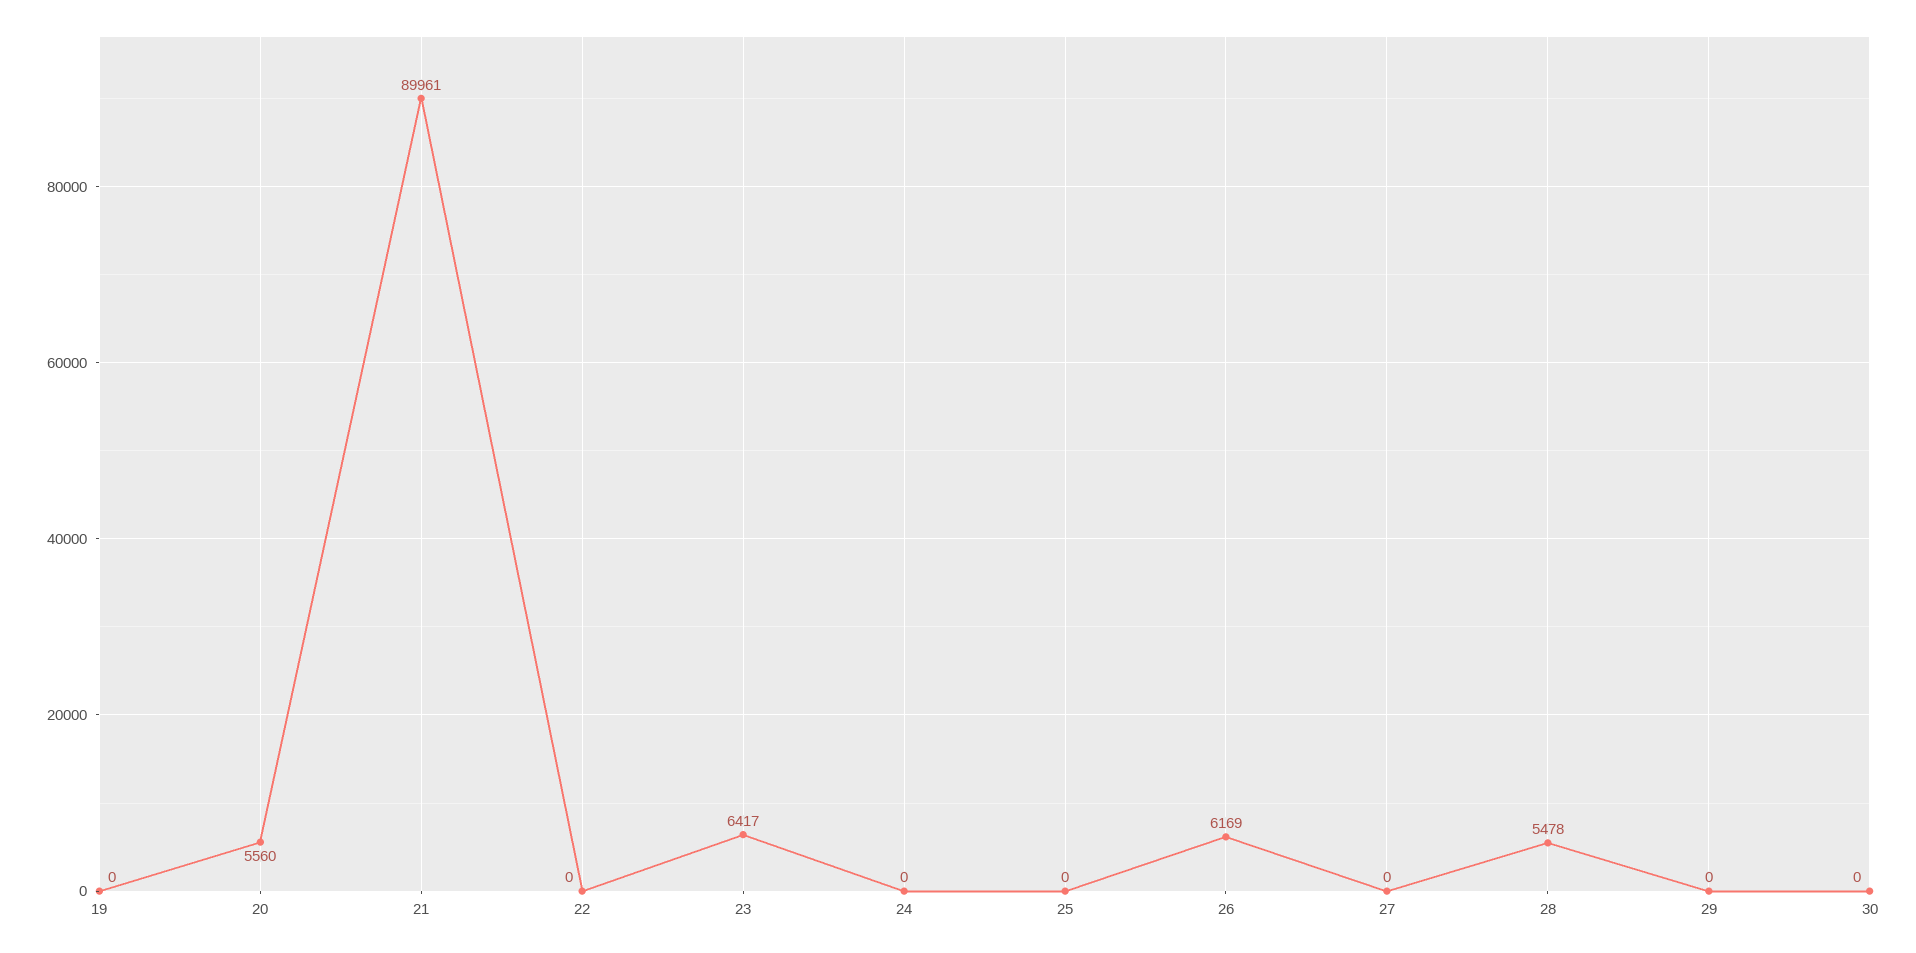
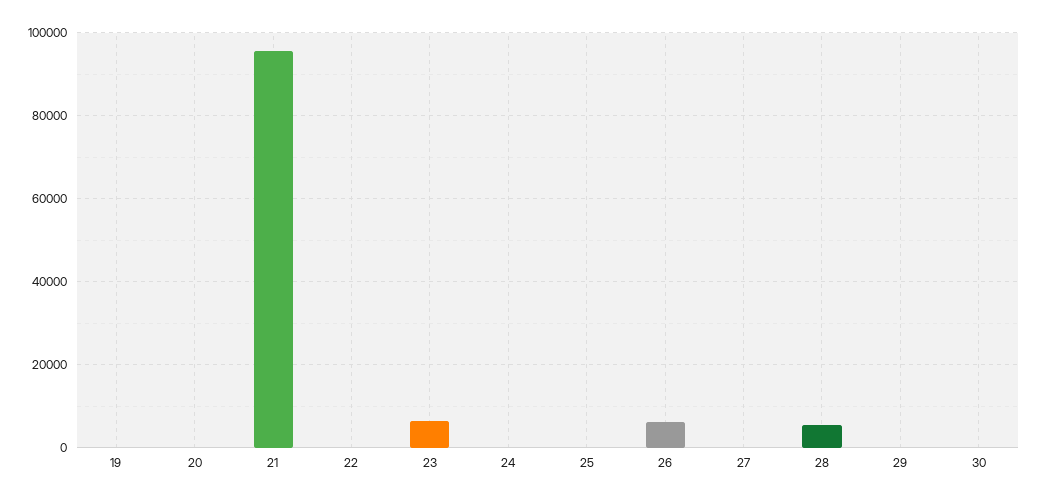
20: 5560 -> 0
21: 89961 -> 96000

